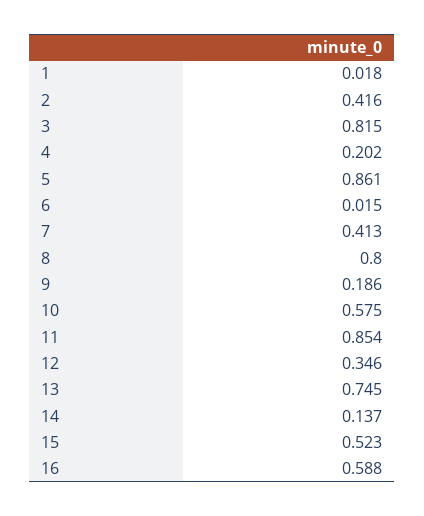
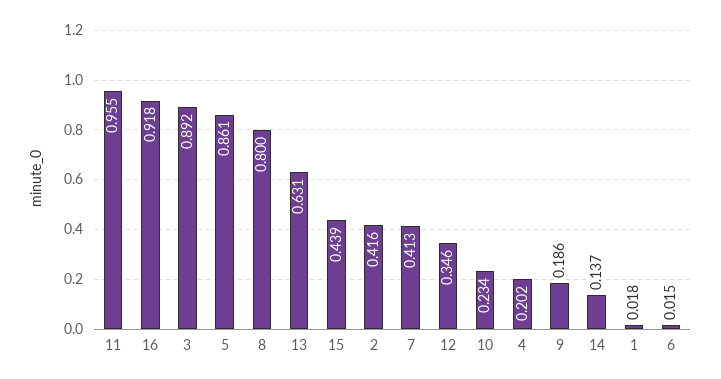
3: 0.815 -> 0.892
10: 0.575 -> 0.234
11: 0.854 -> 0.955
13: 0.745 -> 0.631
15: 0.523 -> 0.439
16: 0.588 -> 0.918

